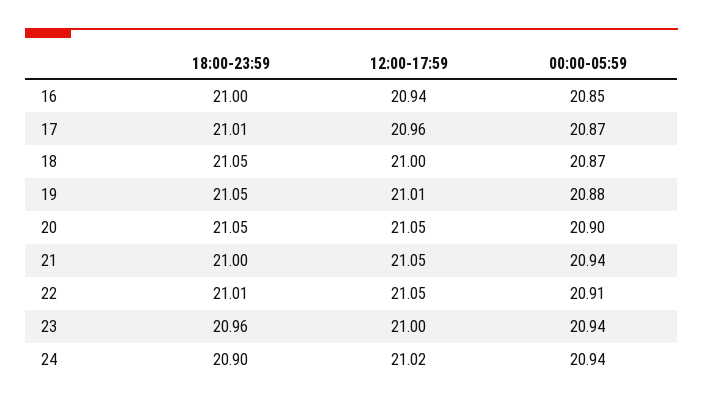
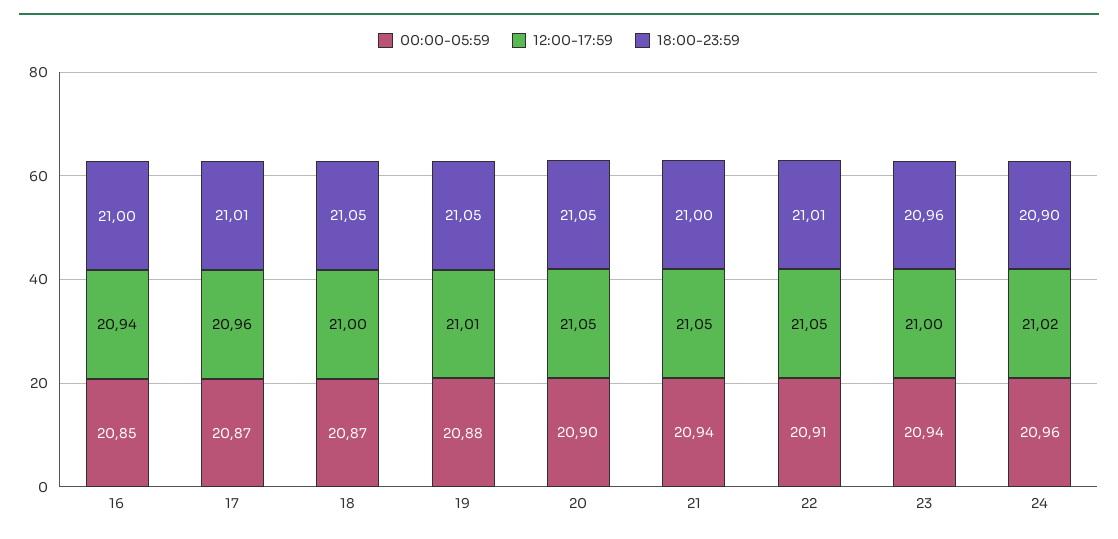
00:00-05:59, 24: 20.94 -> 20.96

